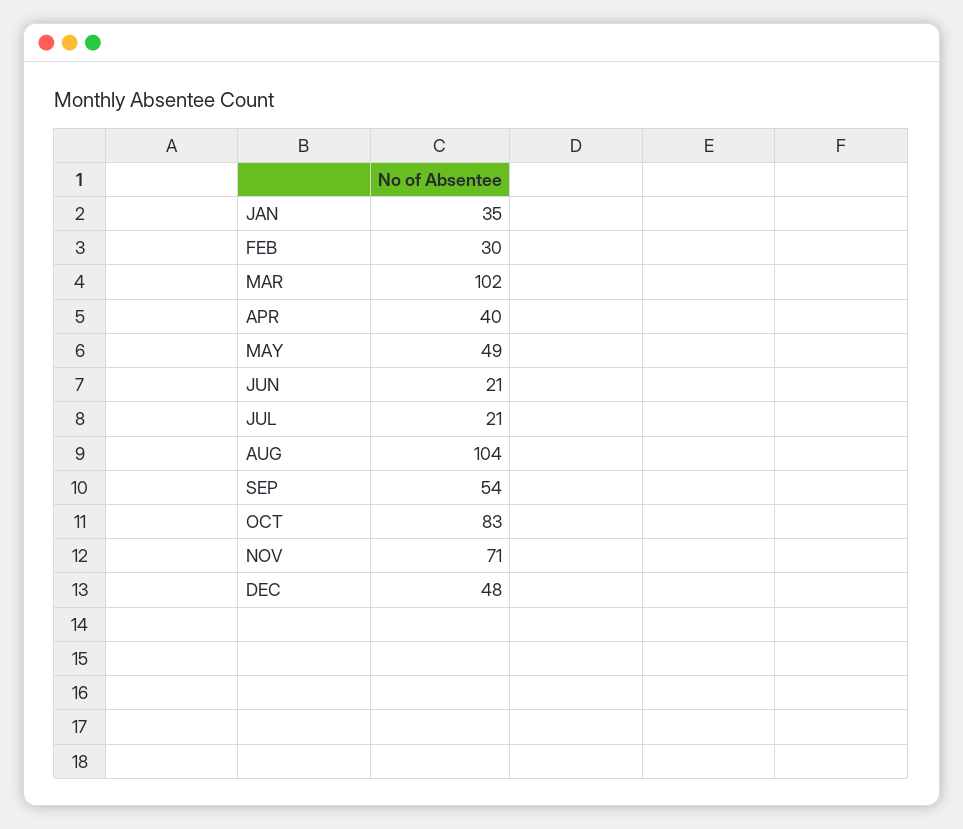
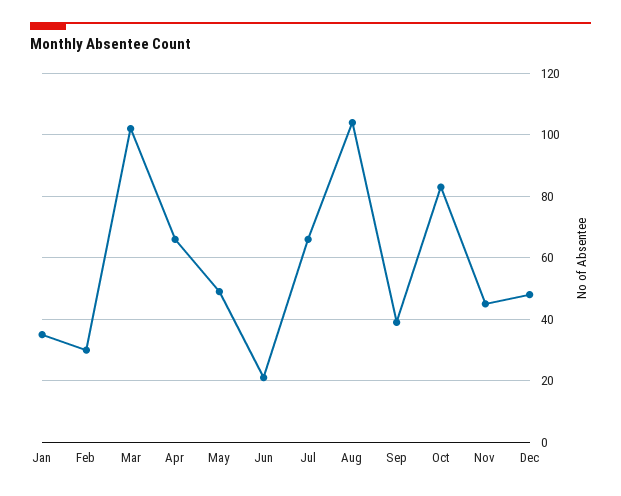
APR: 40 -> 65
JUL: 21 -> 65
SEP: 54 -> 40
NOV: 71 -> 45

